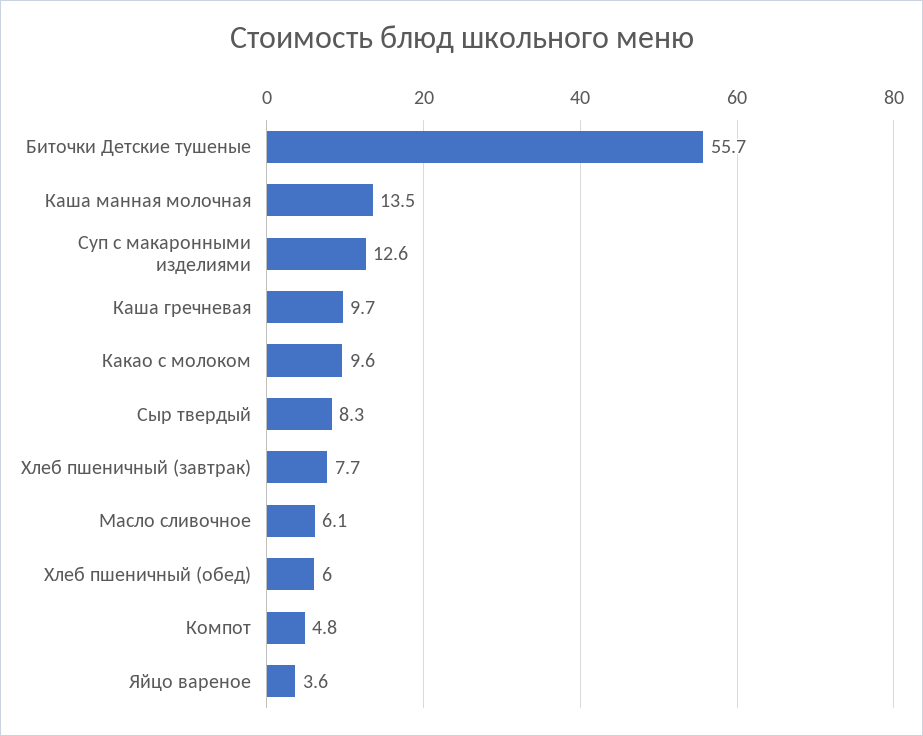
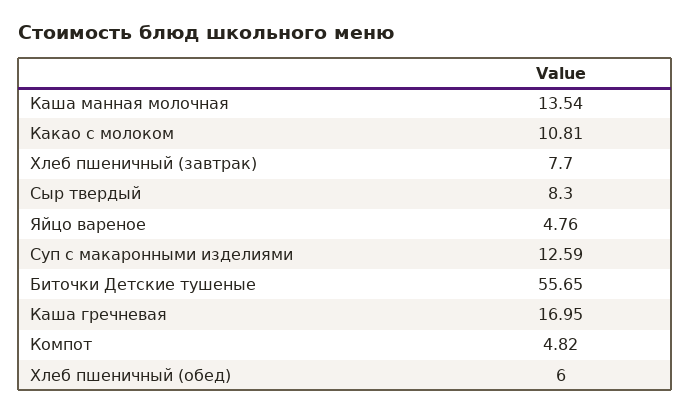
Каша гречневая: 9.7 -> 16.95
Какао с молоком: 9.6 -> 10.81
Масло сливочное: 6.1 -> none
Яйцо вареное: 3.6 -> 4.76

